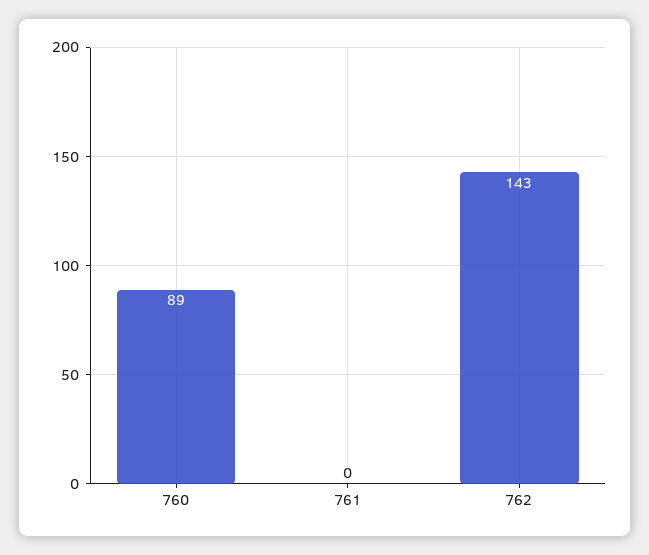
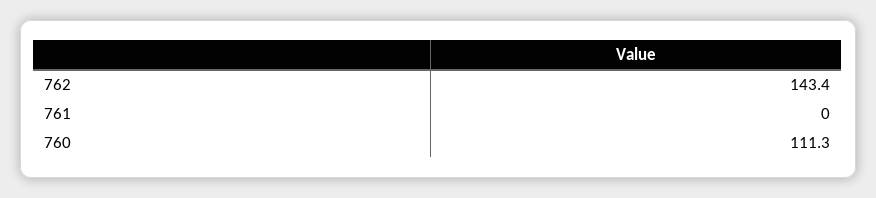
760: 89 -> 111.3

